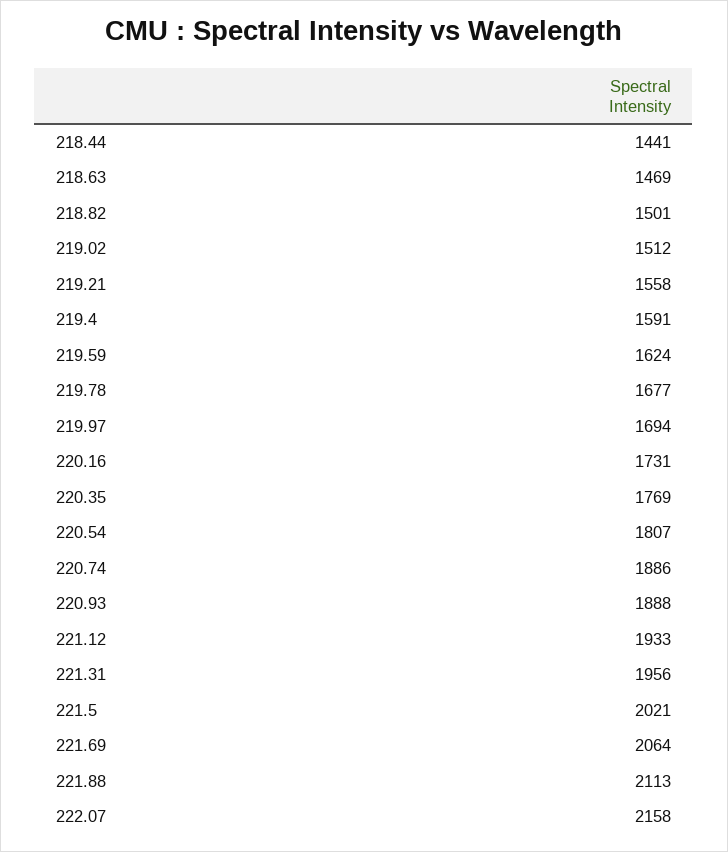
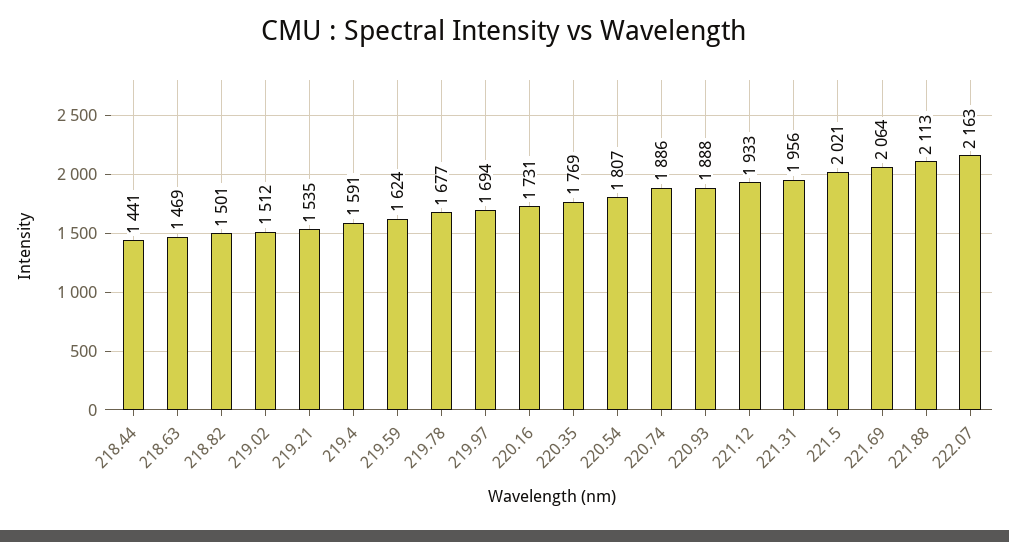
219.21: 1558 -> 1535
222.07: 2158 -> 2163

